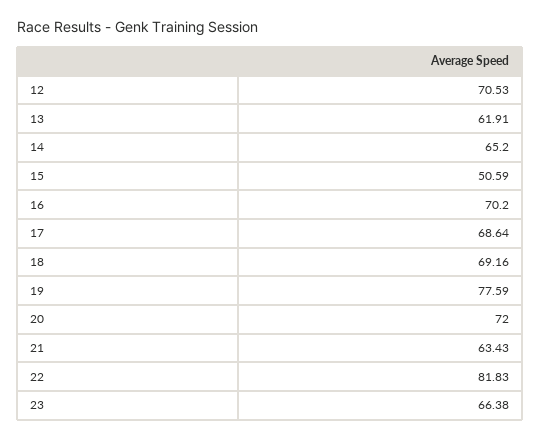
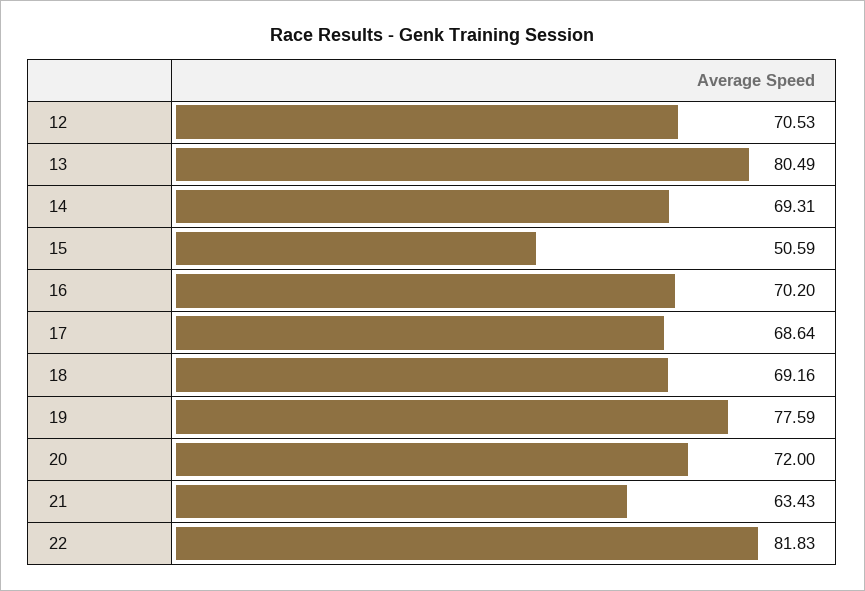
13: 61.91 -> 80.49
14: 65.2 -> 69.31
23: 66.38 -> none

